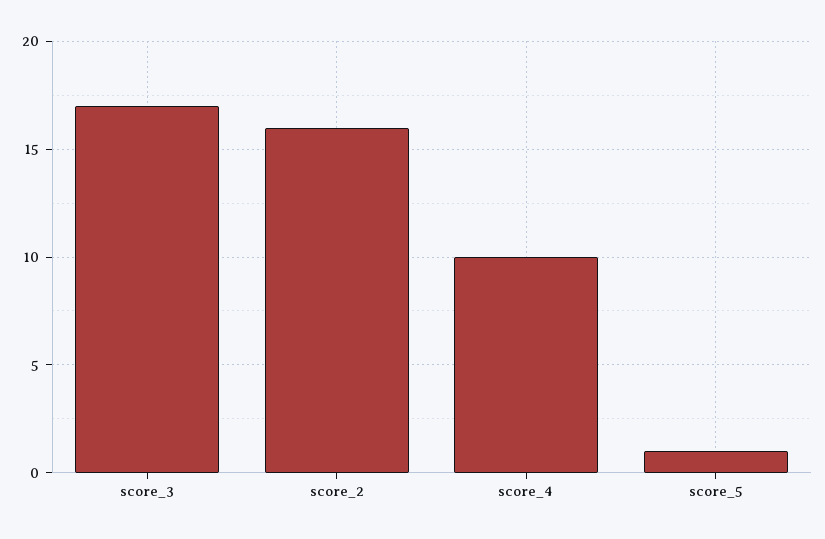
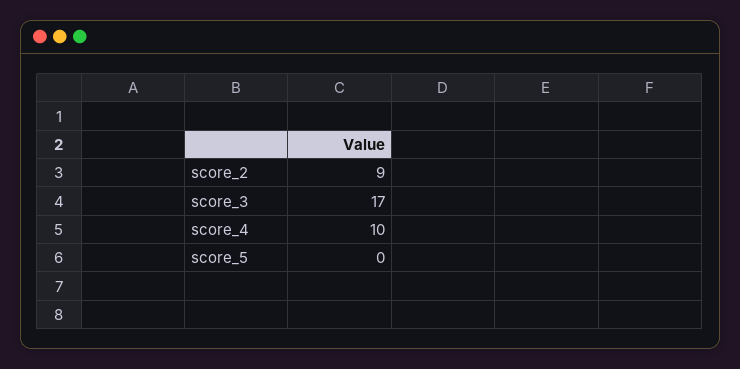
score_2: 16 -> 9
score_5: 1 -> 0

